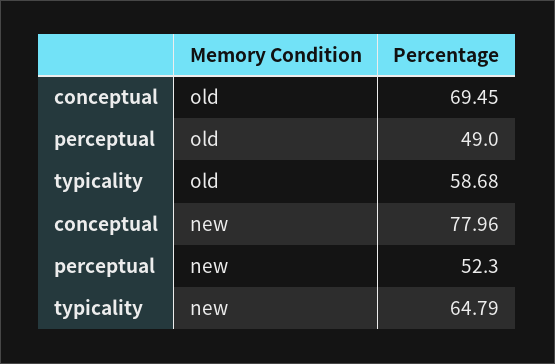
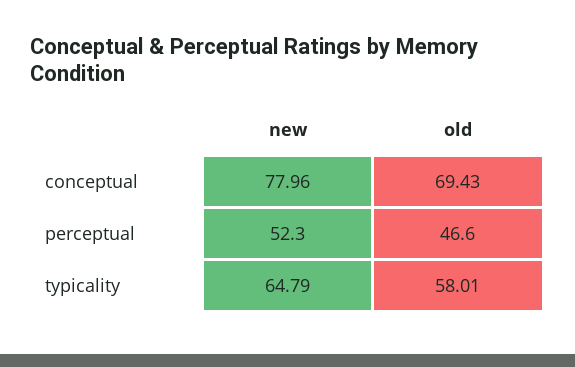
conceptual, old: 69.45 -> 69.43
perceptual, old: 49 -> 46.6
typicality, old: 58.68 -> 58.01

